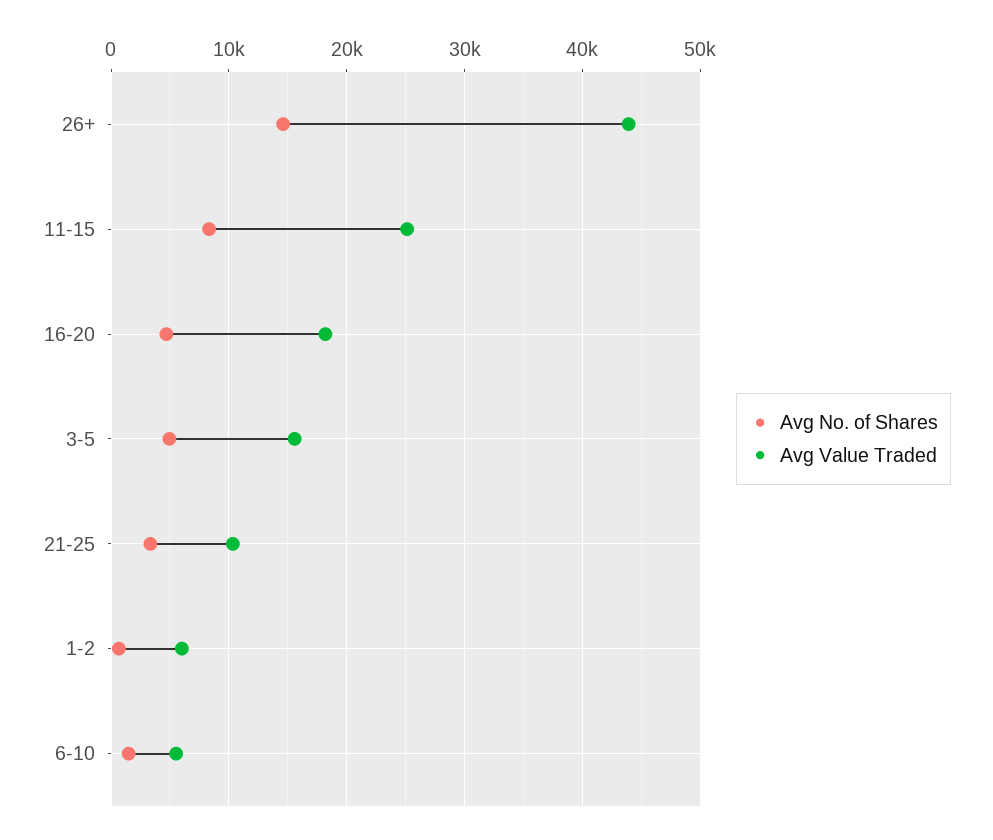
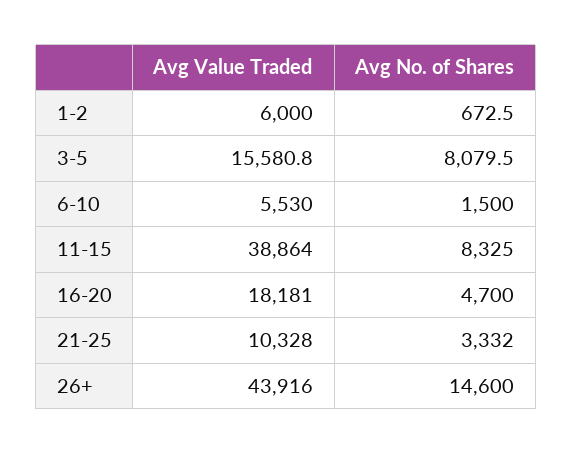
Avg Value Traded, 11-15: 25000 -> 38864
Avg No. of Shares, 3-5: 5000 -> 8079.5

